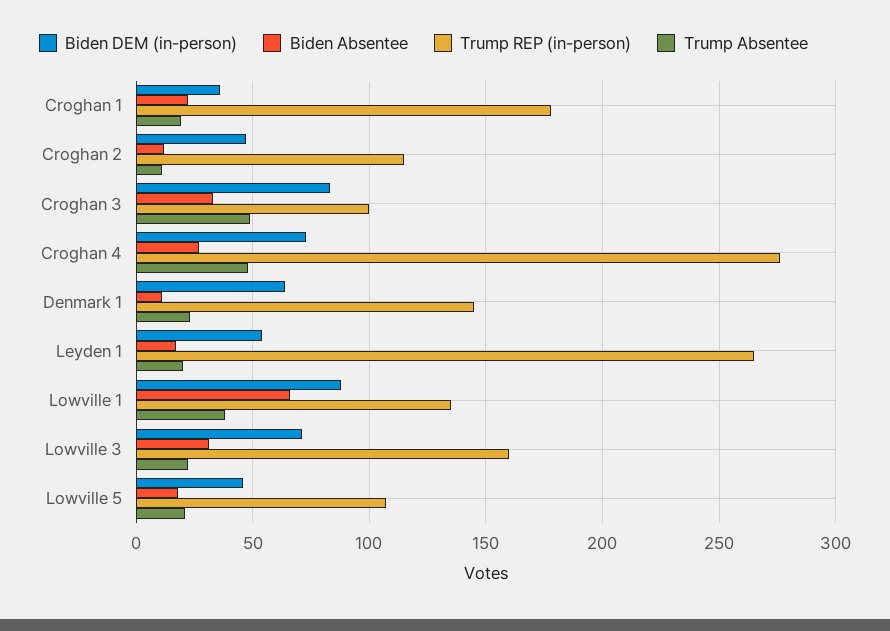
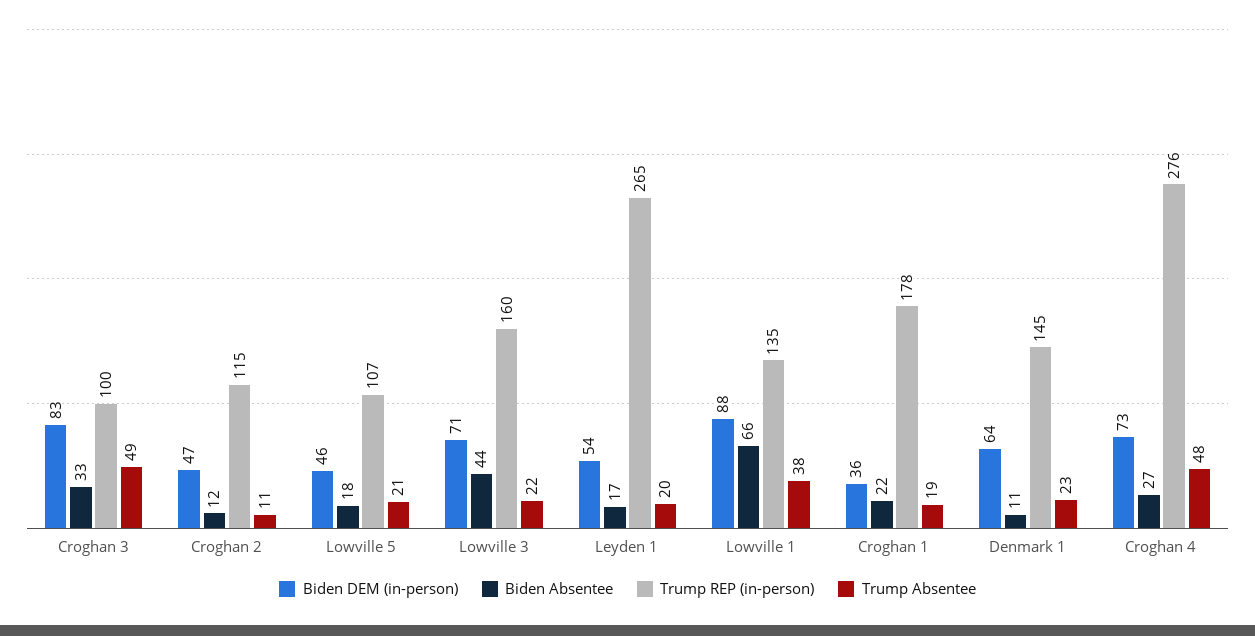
Biden Absentee, Lowville 3: 30 -> 44

